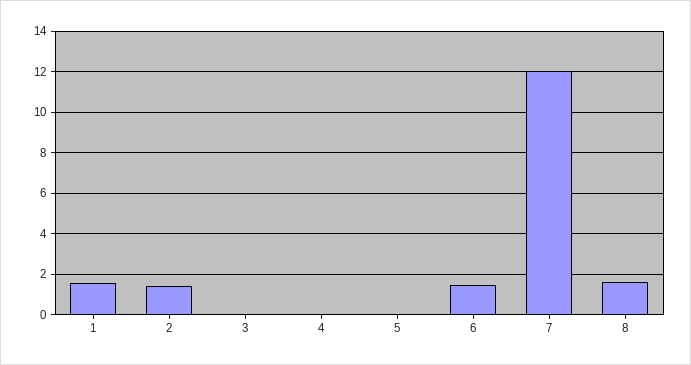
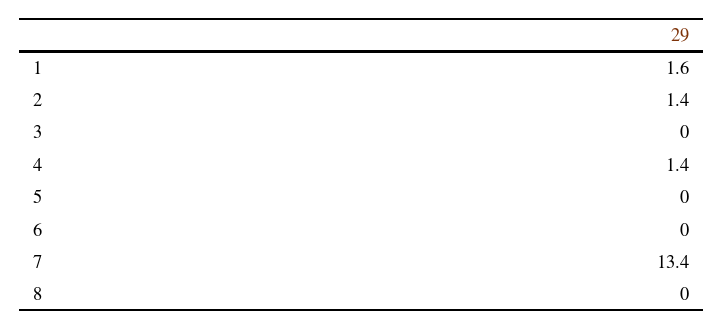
4: 0 -> 1.4
6: 1.5 -> 0
7: 12 -> 13.4
8: 1.5 -> 0

